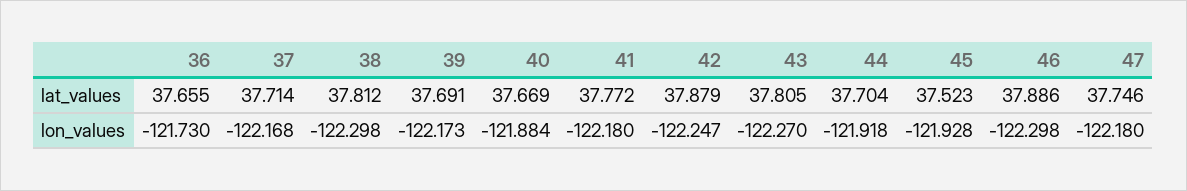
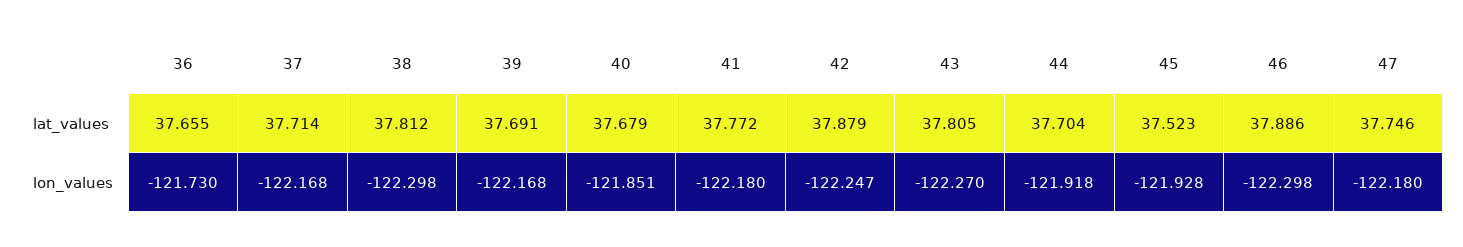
40, lat_values: 37.669 -> 37.679
39, lon_values: -122.173 -> -122.168
40, lon_values: -121.884 -> -121.851

